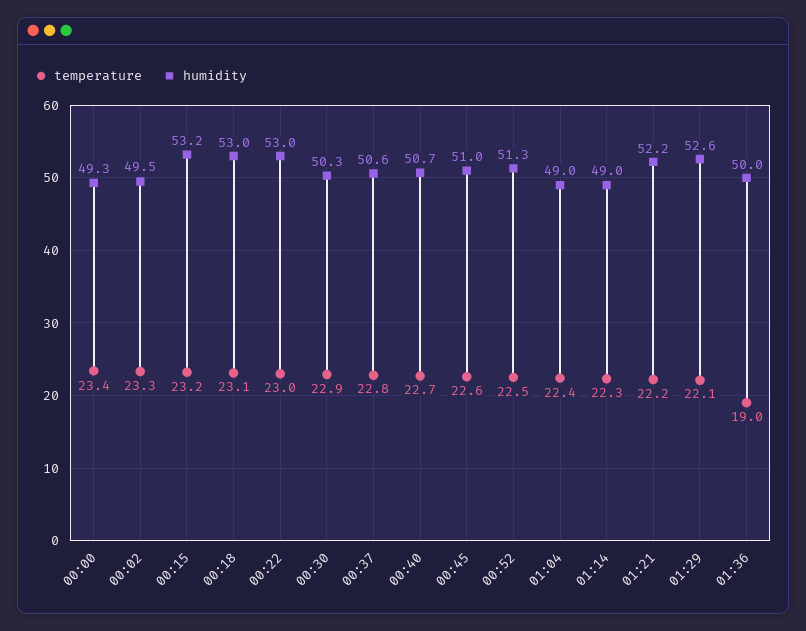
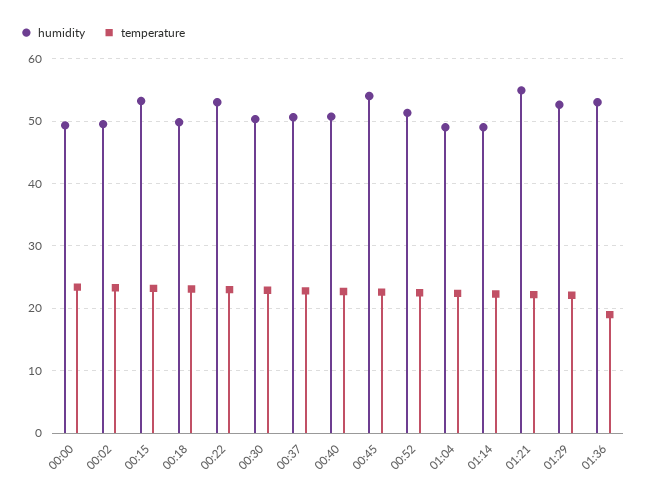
humidity, 00:18: 53 -> 50
humidity, 00:45: 51 -> 54
humidity, 01:21: 52.2 -> 55
humidity, 01:36: 50 -> 53

